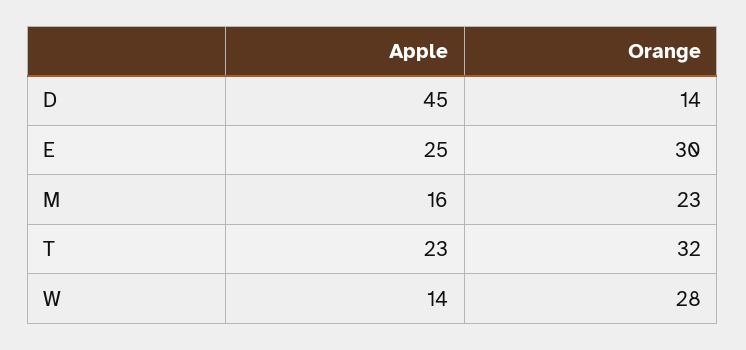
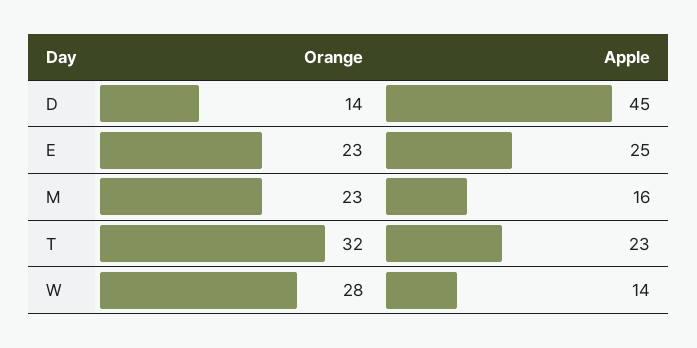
Orange, E: 30 -> 23

